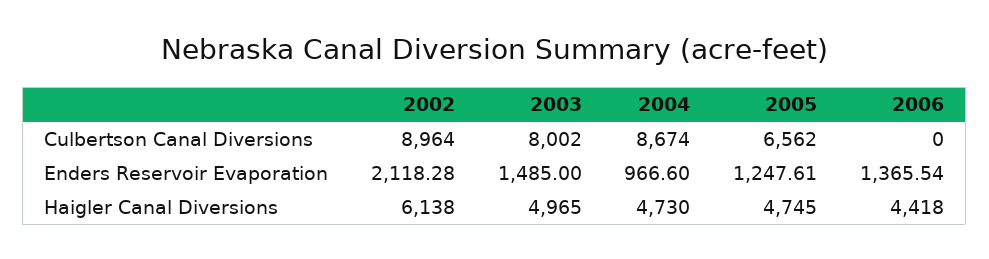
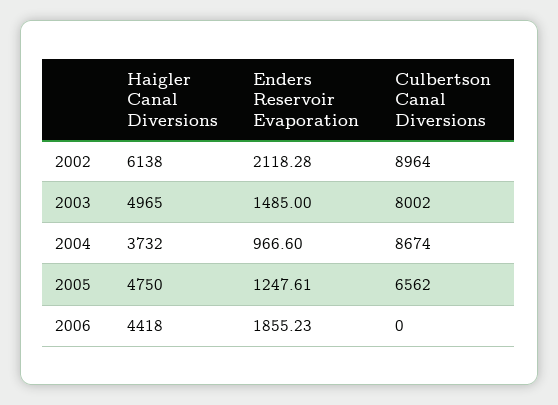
2006, Enders Reservoir Evaporation: 1365.54 -> 1855.23
2004, Haigler Canal Diversions: 4730 -> 3732
2005, Haigler Canal Diversions: 4745 -> 4750

